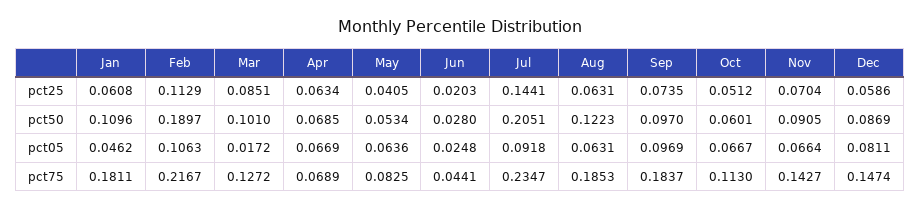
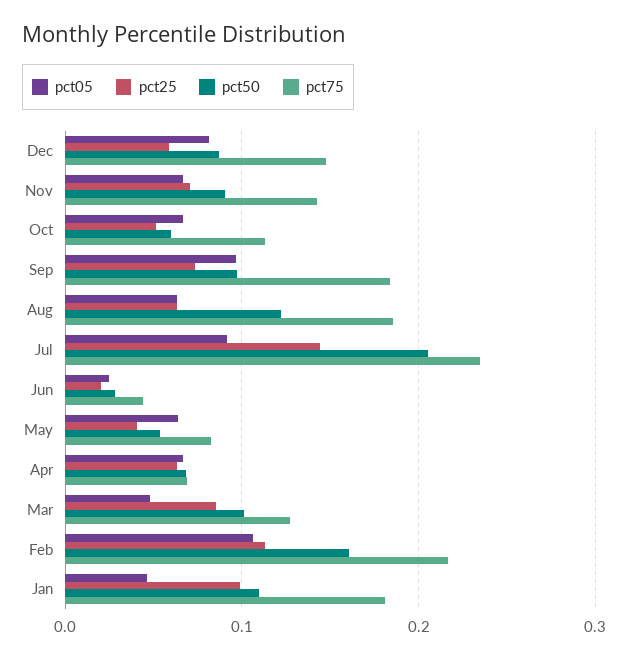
pct25, Jan: 0.0608 -> 0.1
pct50, Feb: 0.1897 -> 0.16
pct05, Mar: 0.0172 -> 0.05

